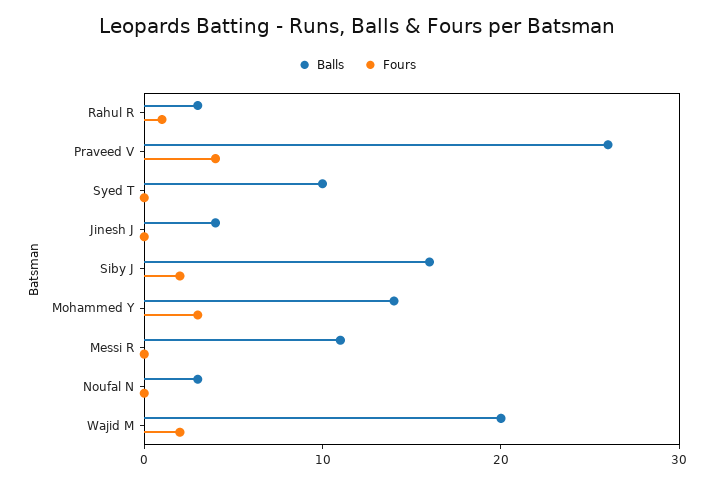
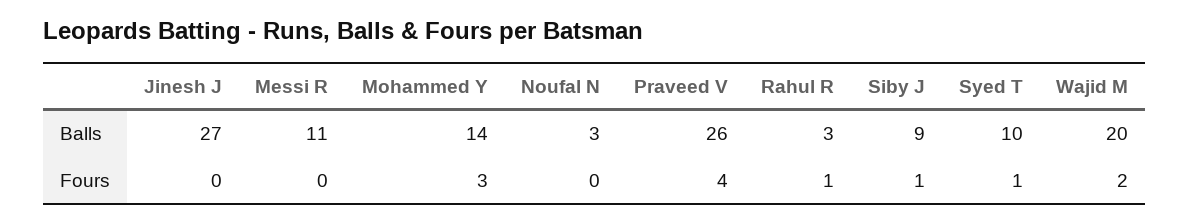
Fours, Syed T: 0 -> 1
Balls, Jinesh J: 4 -> 27
Balls, Siby J: 16 -> 9
Fours, Siby J: 2 -> 1

